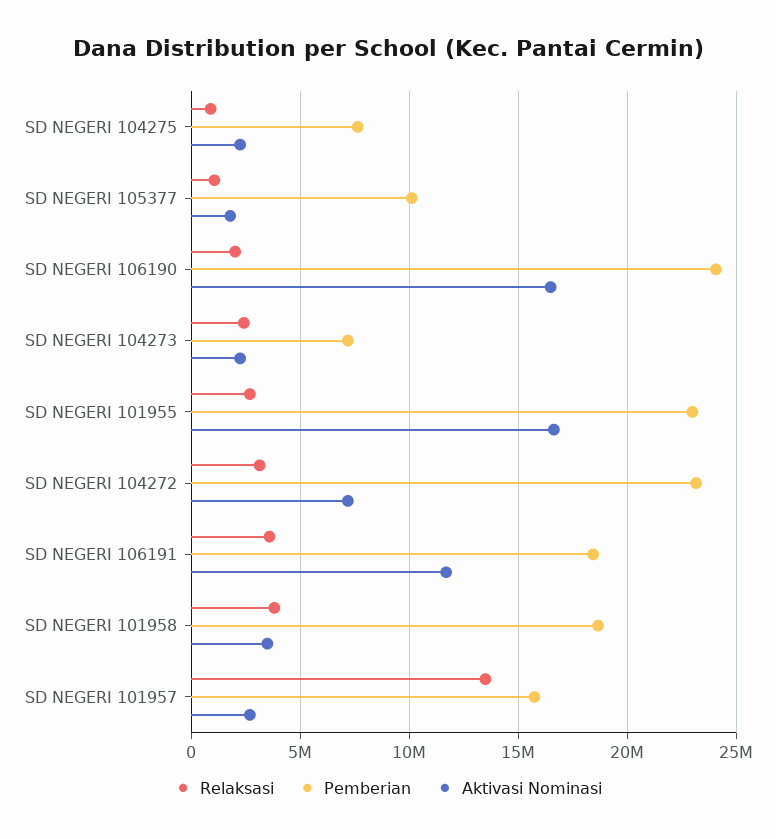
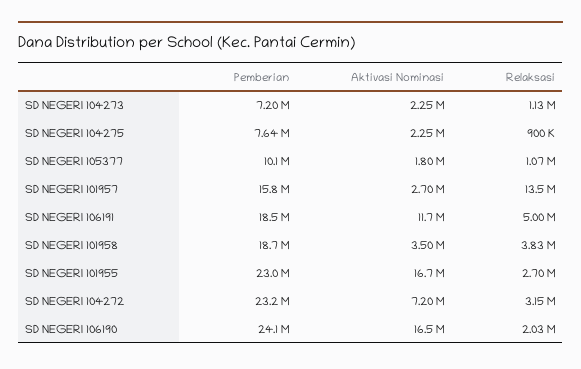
Relaksasi, SD NEGERI 104273: 2500000 -> 1130000
Relaksasi, SD NEGERI 106191: 3500000 -> 5000000

